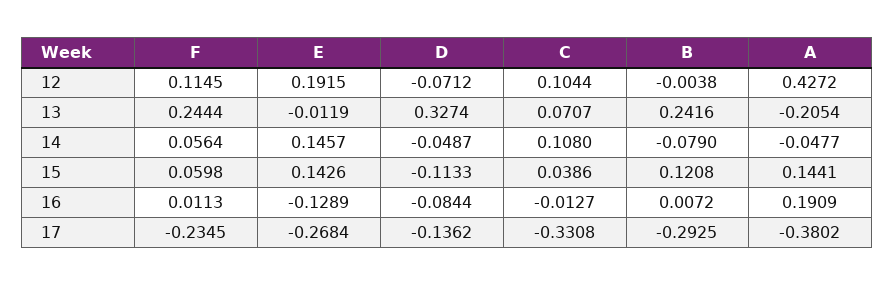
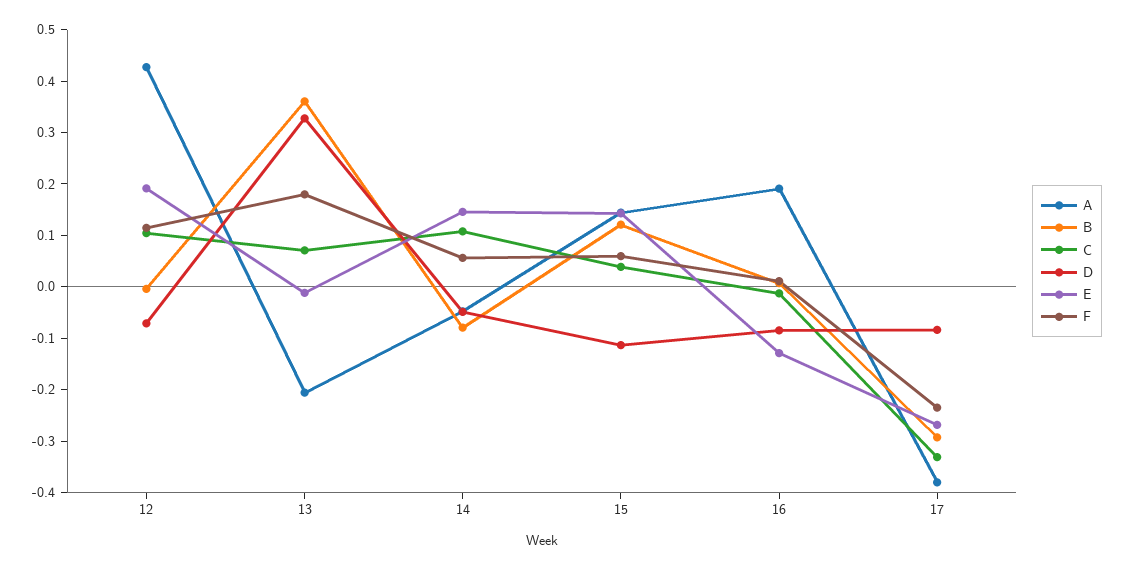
F, 13: 0.2444 -> 0.18
B, 13: 0.2416 -> 0.36
D, 17: -0.1362 -> -0.08

